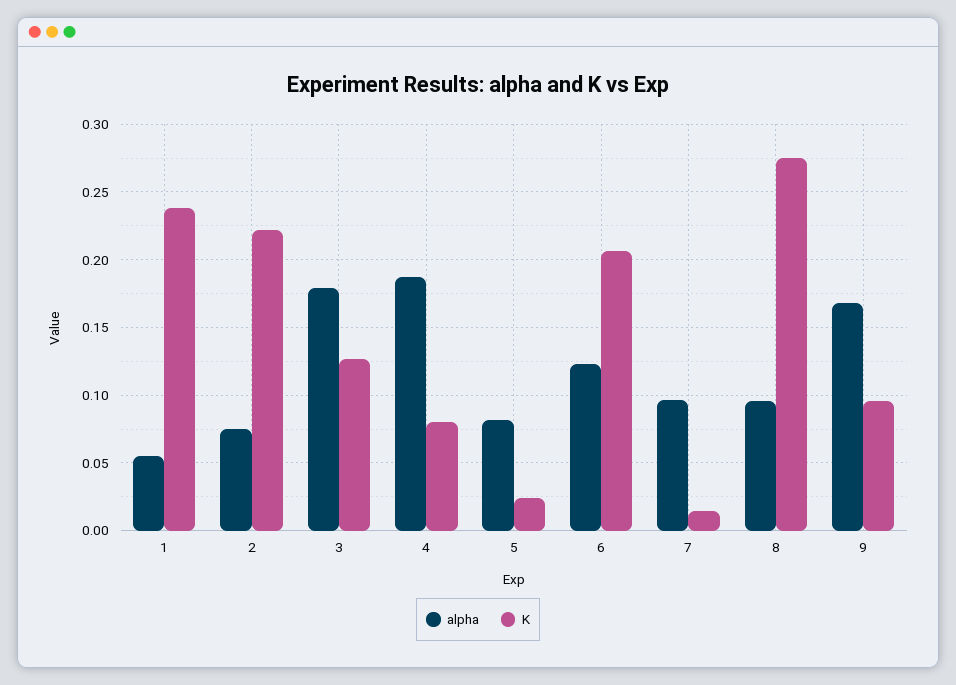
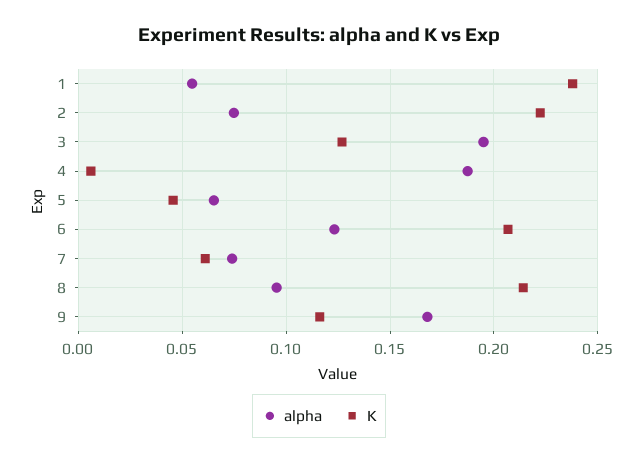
alpha, 3: 0.18 -> 0.195
K, 4: 0.08 -> 0.005
alpha, 5: 0.08 -> 0.065
K, 5: 0.025 -> 0.045
alpha, 7: 0.095 -> 0.075
K, 7: 0.015 -> 0.06
K, 8: 0.275 -> 0.215
K, 9: 0.095 -> 0.115

